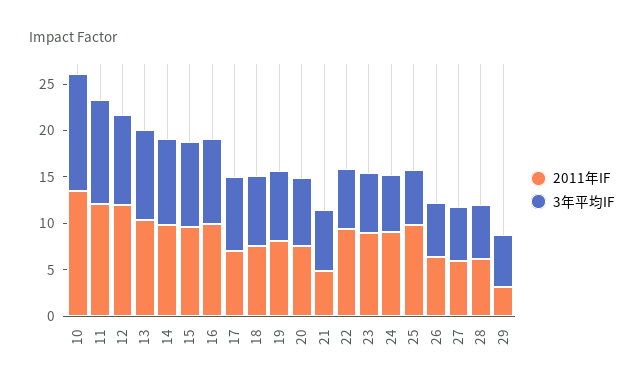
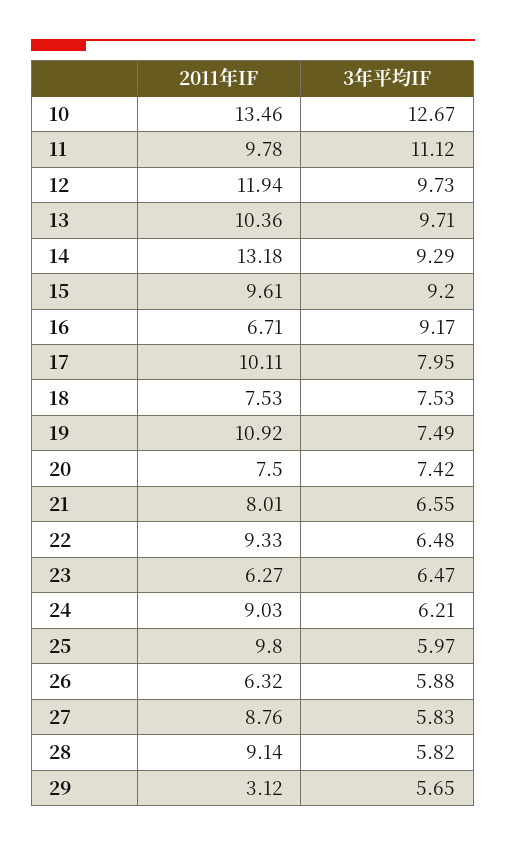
2011年IF, 11: 12 -> 9.78
2011年IF, 14: 10 -> 13.18
2011年IF, 16: 10 -> 6.71
2011年IF, 17: 7 -> 10.11
2011年IF, 19: 8 -> 10.92
2011年IF, 21: 5 -> 8.01
2011年IF, 23: 9 -> 6.27
2011年IF, 27: 6 -> 8.76
2011年IF, 28: 6 -> 9.14

